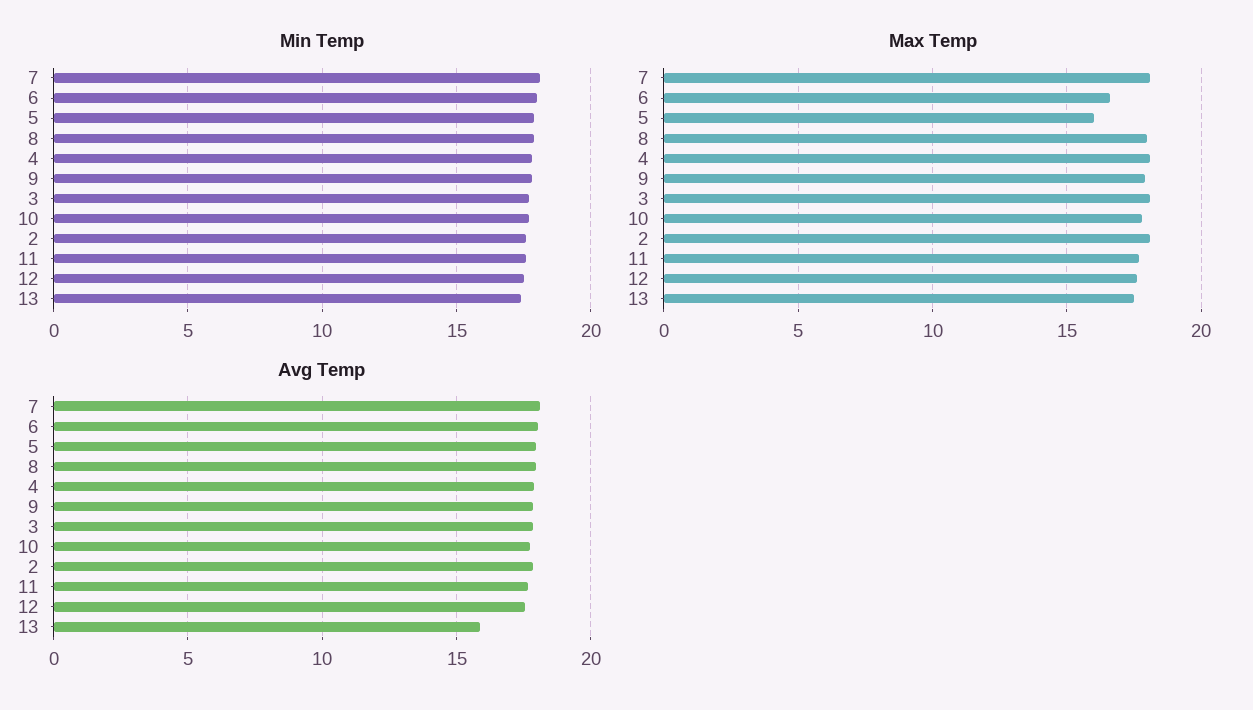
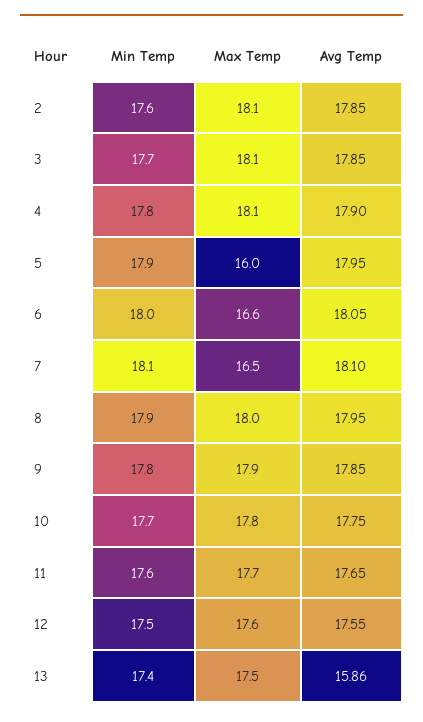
Max Temp, 7: 18 -> 16.5

